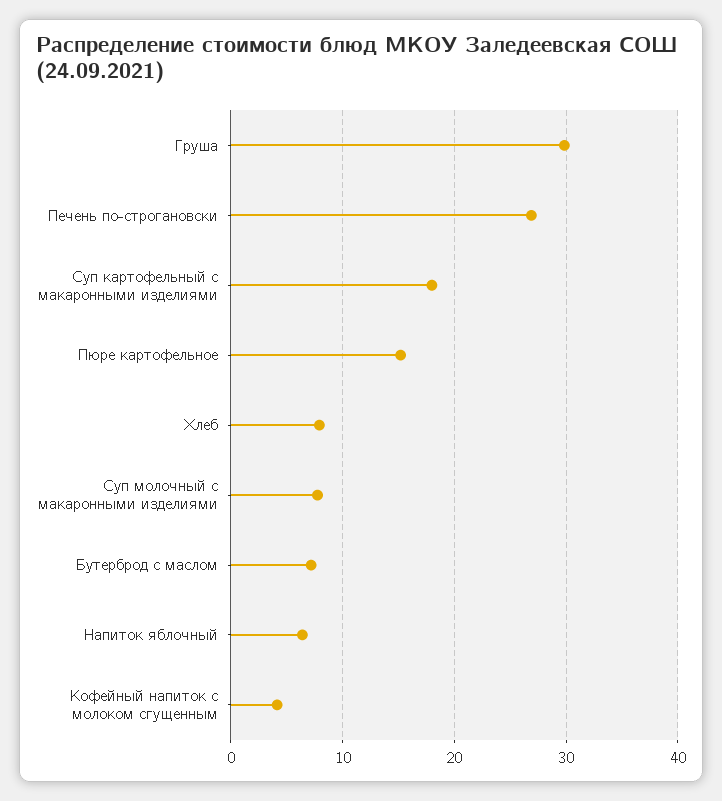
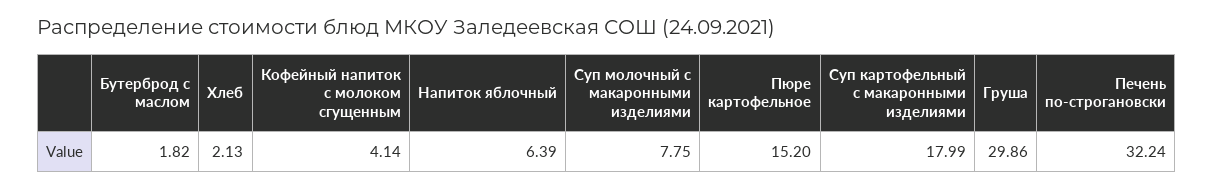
Печень по-строгановски: 27 -> 32.24
Хлеб: 8 -> 2.13
Бутерброд с маслом: 7 -> 1.82

